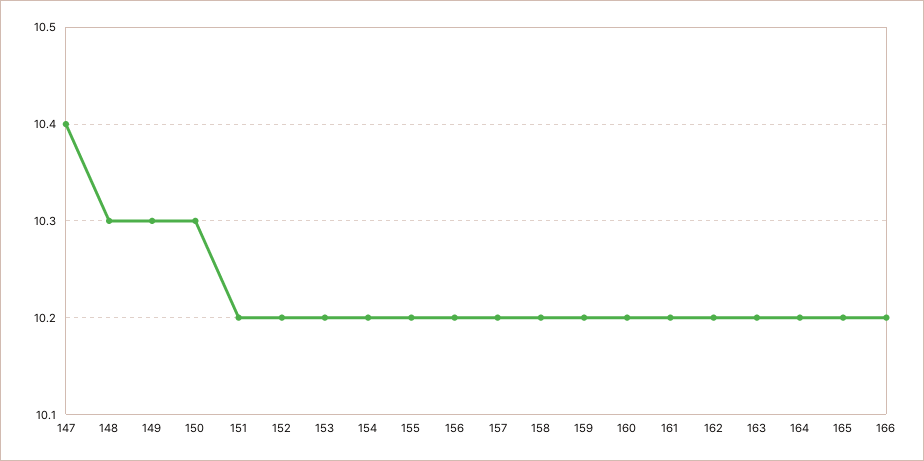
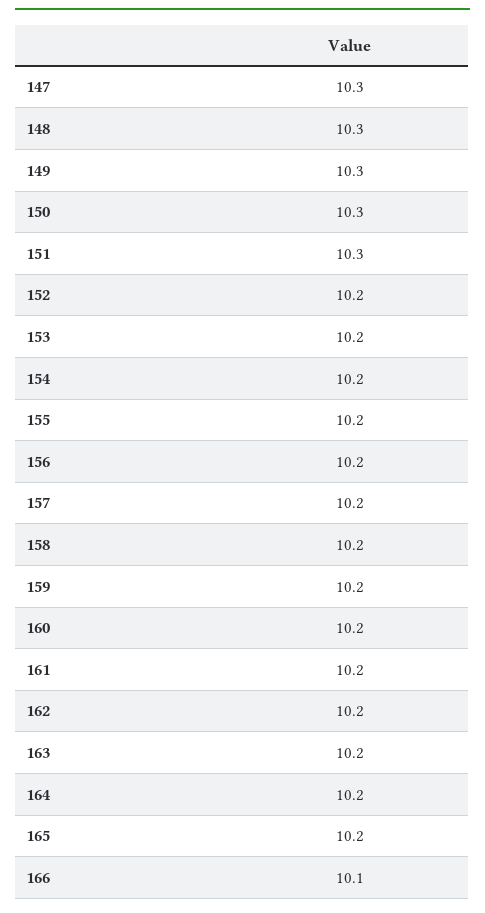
147: 10.4 -> 10.3
151: 10.2 -> 10.3
166: 10.2 -> 10.1

